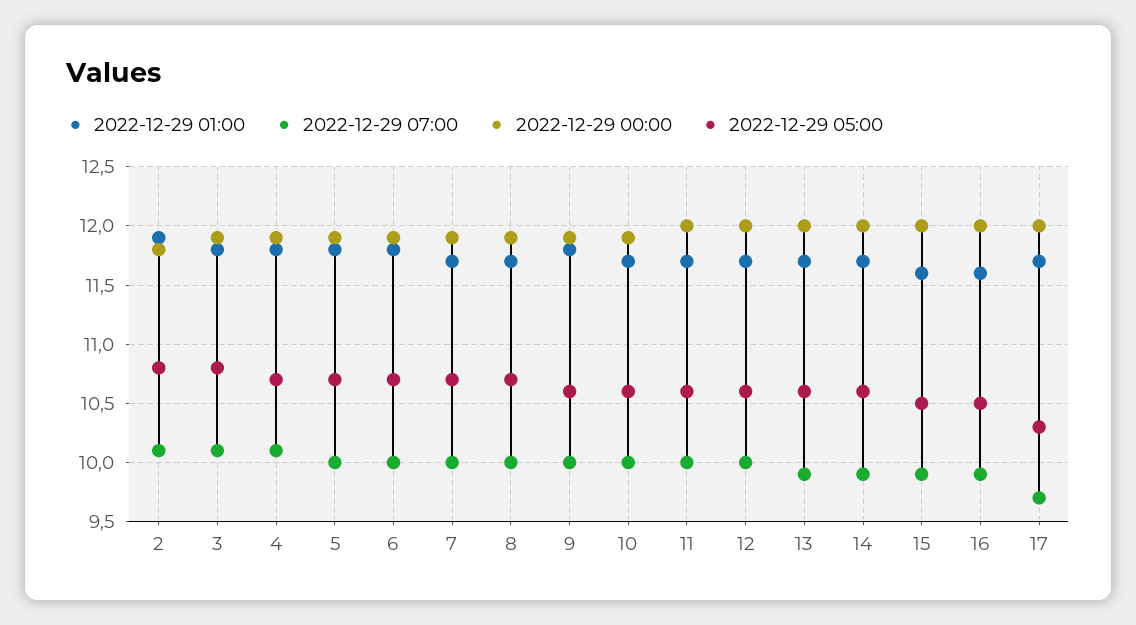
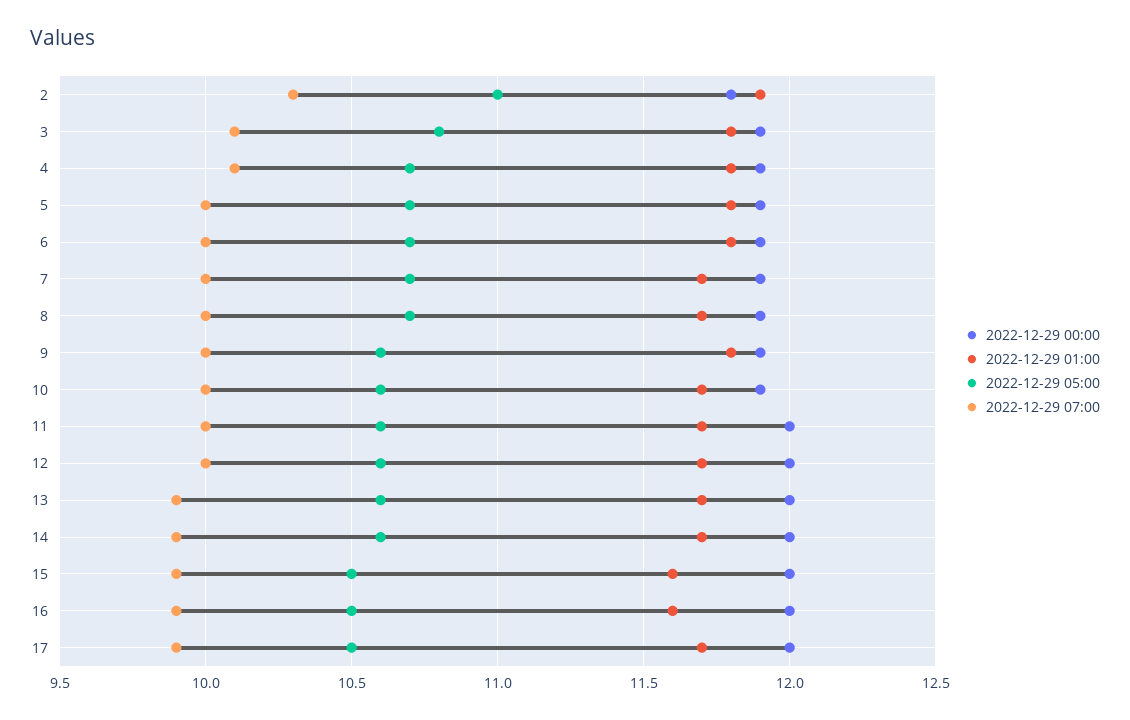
2022-12-29 07:00, 2: 10.1 -> 10.3
2022-12-29 05:00, 2: 10.8 -> 11
2022-12-29 07:00, 17: 9.7 -> 9.9
2022-12-29 05:00, 17: 10.3 -> 10.5

